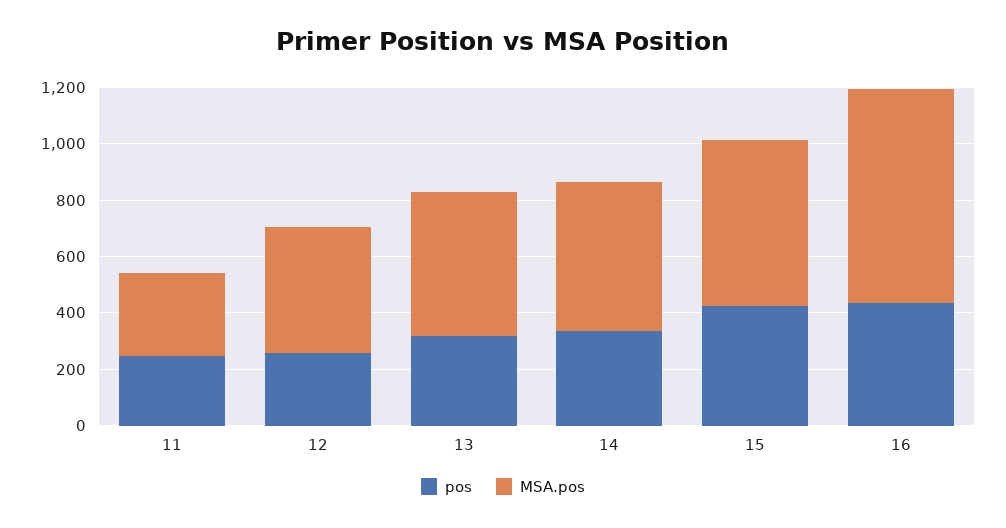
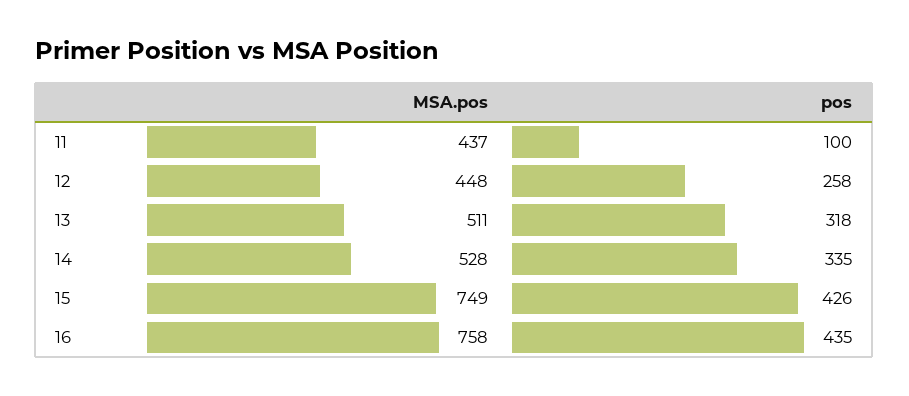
pos, 11: 250 -> 100
MSA.pos, 11: 300 -> 437
MSA.pos, 15: 600 -> 749

